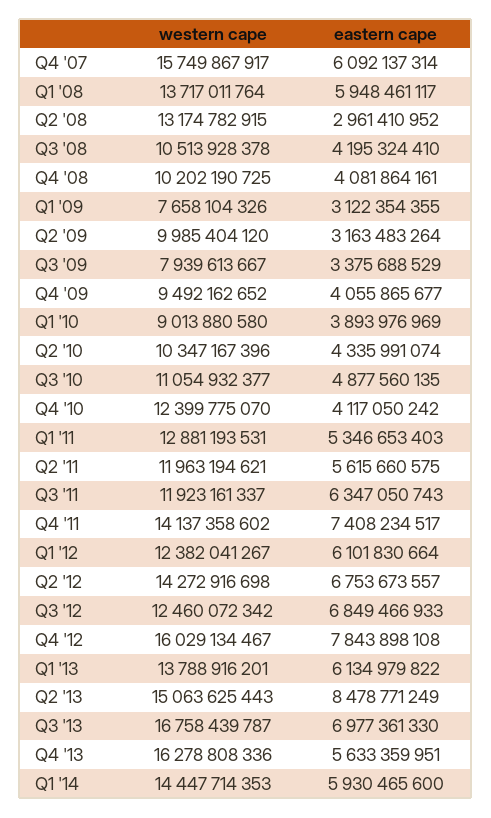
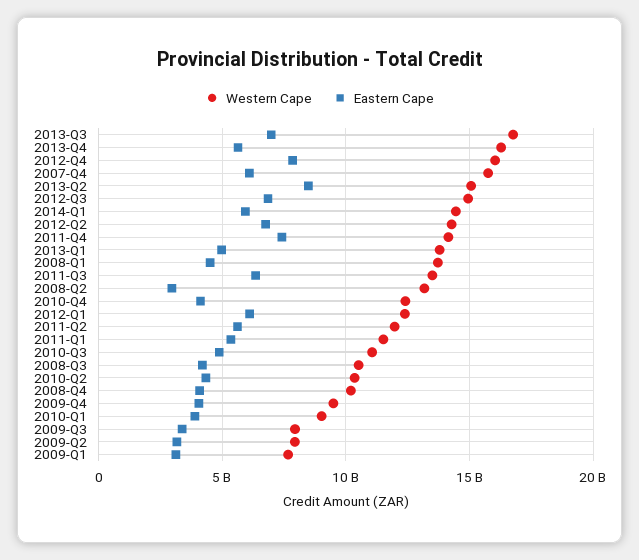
eastern cape, Q1 '08: 5948461117 -> 4500000000
western cape, Q2 '09: 9985404120 -> 8000000000
western cape, Q1 '11: 12881193531 -> 11500000000
western cape, Q3 '11: 11923161337 -> 13500000000
western cape, Q3 '12: 12460072342 -> 15000000000
eastern cape, Q1 '13: 6134979822 -> 5000000000

